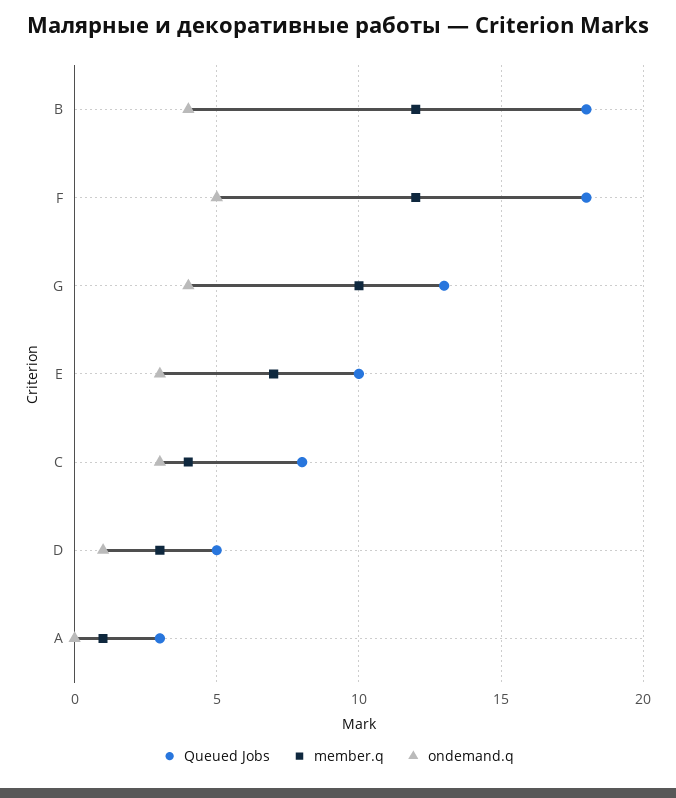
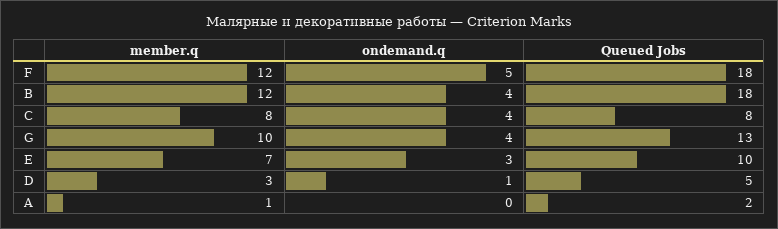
member.q, C: 4 -> 8
ondemand.q, C: 3 -> 4
Queued Jobs, A: 3 -> 2

